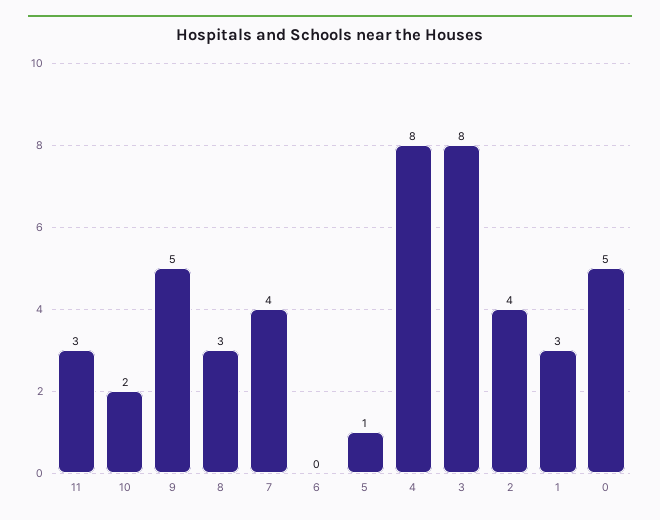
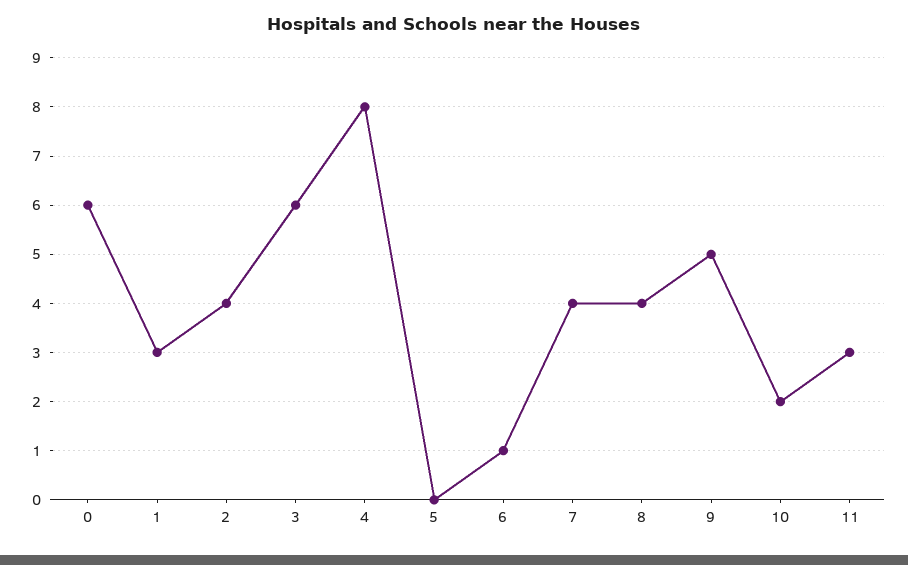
8: 3 -> 4
6: 0 -> 1
5: 1 -> 0
3: 8 -> 6
0: 5 -> 6

